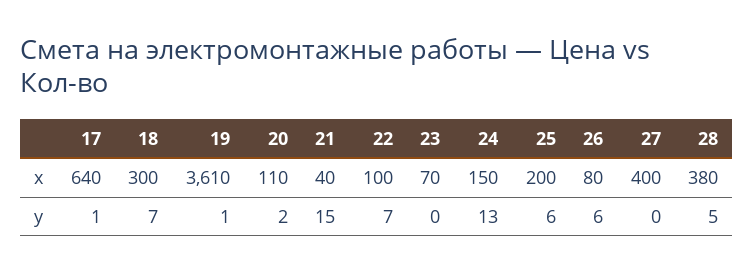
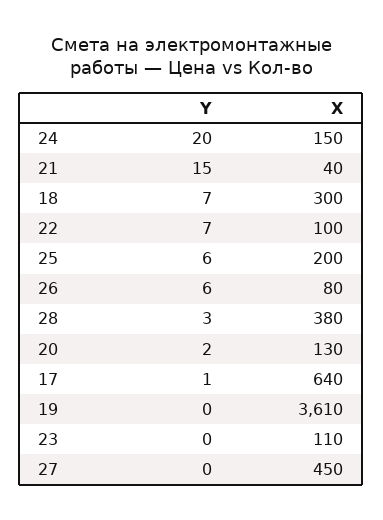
20, x: 110 -> 130
23, x: 70 -> 110
27, x: 400 -> 450
19, y: 1 -> 0
24, y: 13 -> 20
28, y: 5 -> 3

